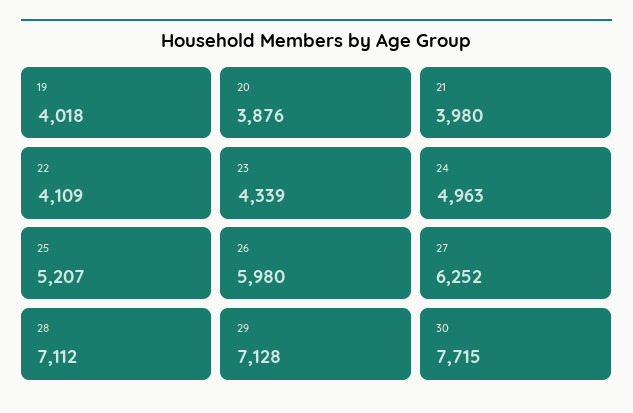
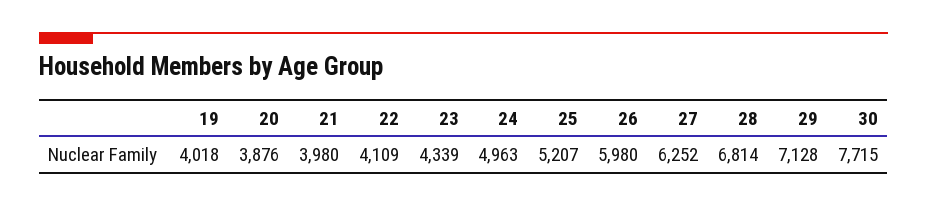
28: 7112 -> 6814

